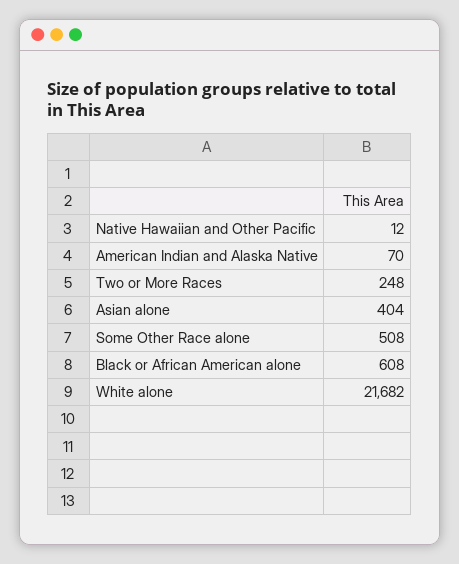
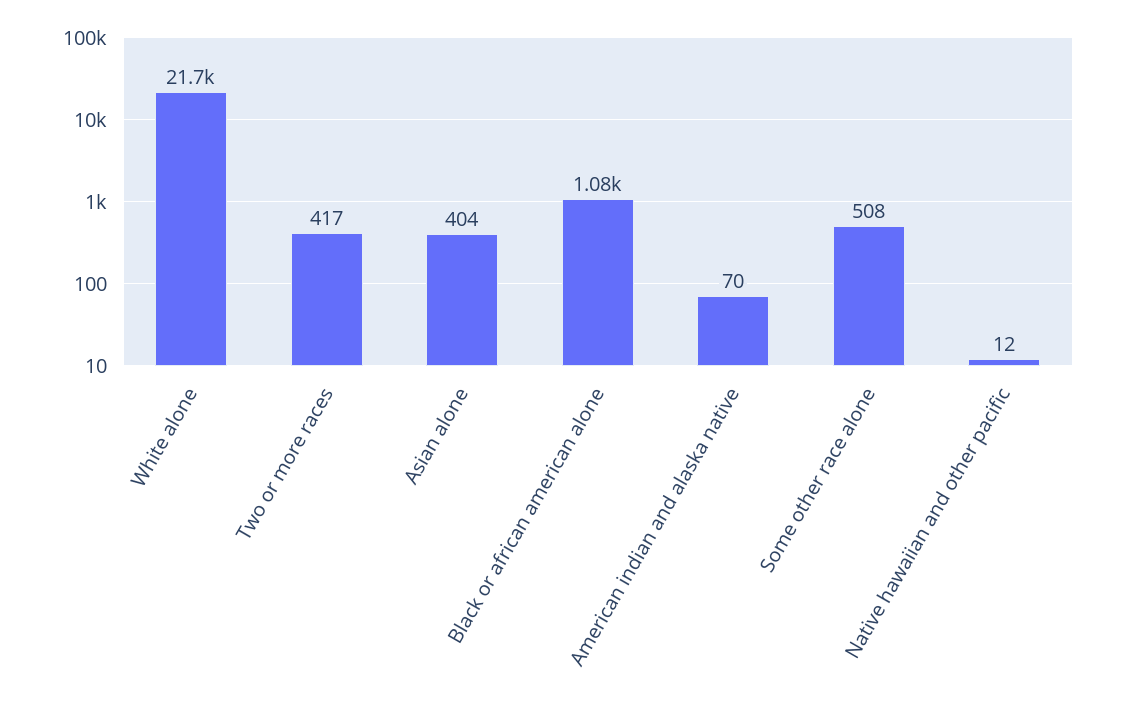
Two or More Races: 248 -> 417
Black or African American alone: 608 -> 1080

